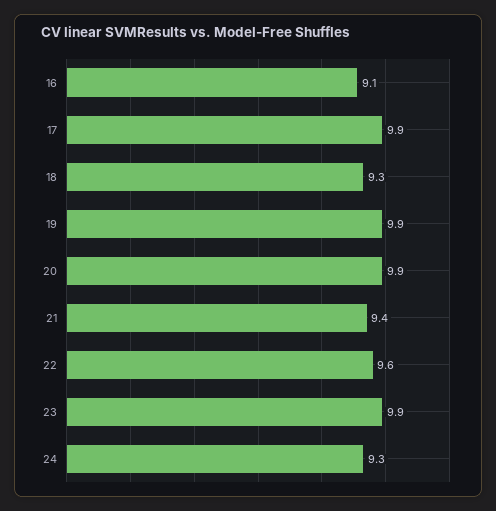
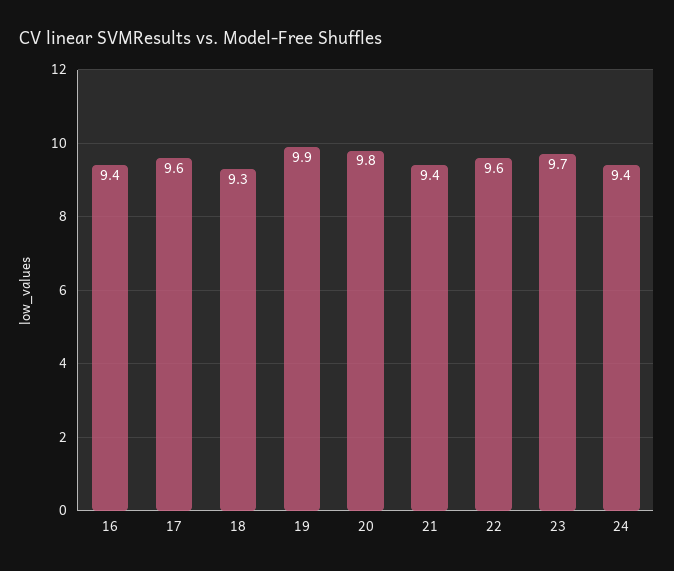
16: 9.1 -> 9.4
17: 9.9 -> 9.6
20: 9.9 -> 9.8
23: 9.9 -> 9.7
24: 9.3 -> 9.4

